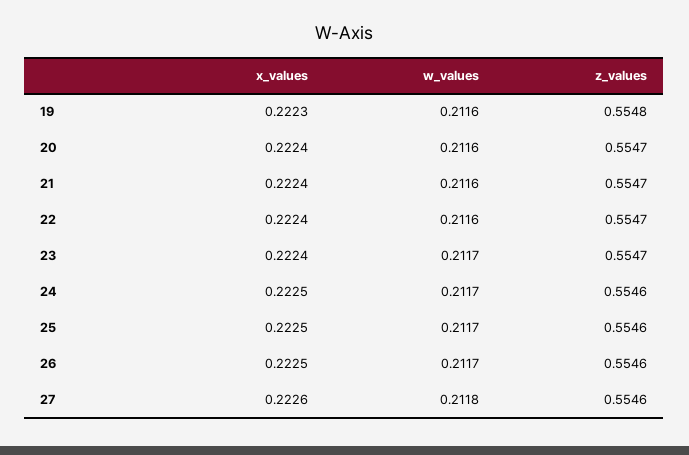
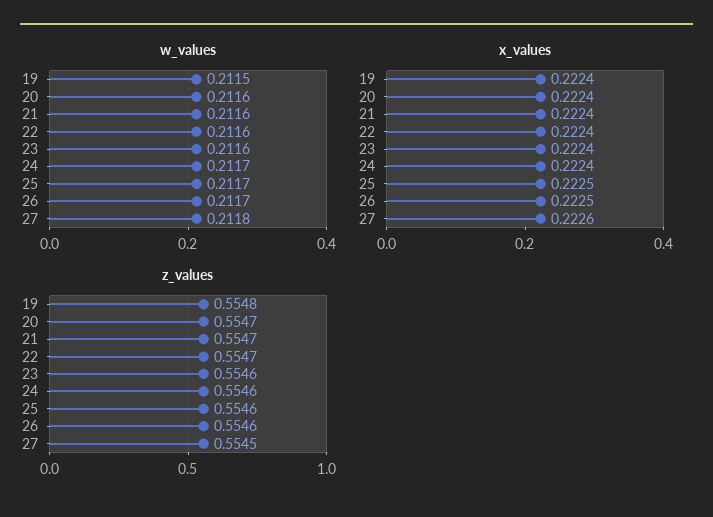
x_values, 19: 0.2223 -> 0.2224
w_values, 19: 0.2116 -> 0.2115
w_values, 23: 0.2117 -> 0.2116
z_values, 23: 0.5547 -> 0.5546
x_values, 24: 0.2225 -> 0.2224
z_values, 27: 0.5546 -> 0.5545

